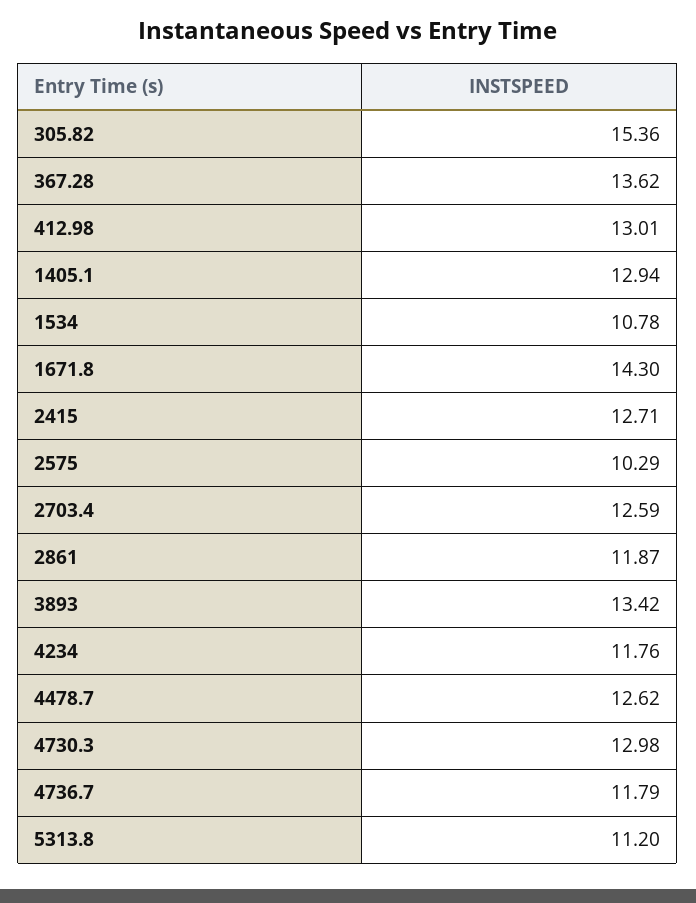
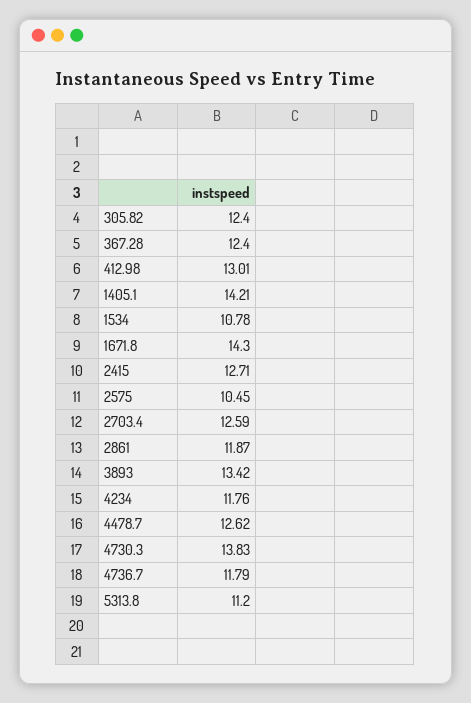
305.82: 15.36 -> 12.4
367.28: 13.62 -> 12.4
1405.1: 12.94 -> 14.21
2575: 10.29 -> 10.45
4730.3: 12.98 -> 13.83

